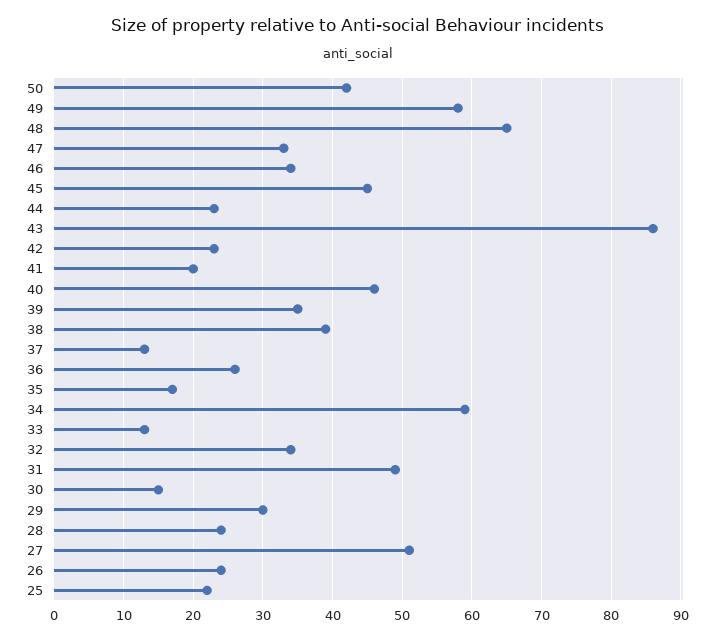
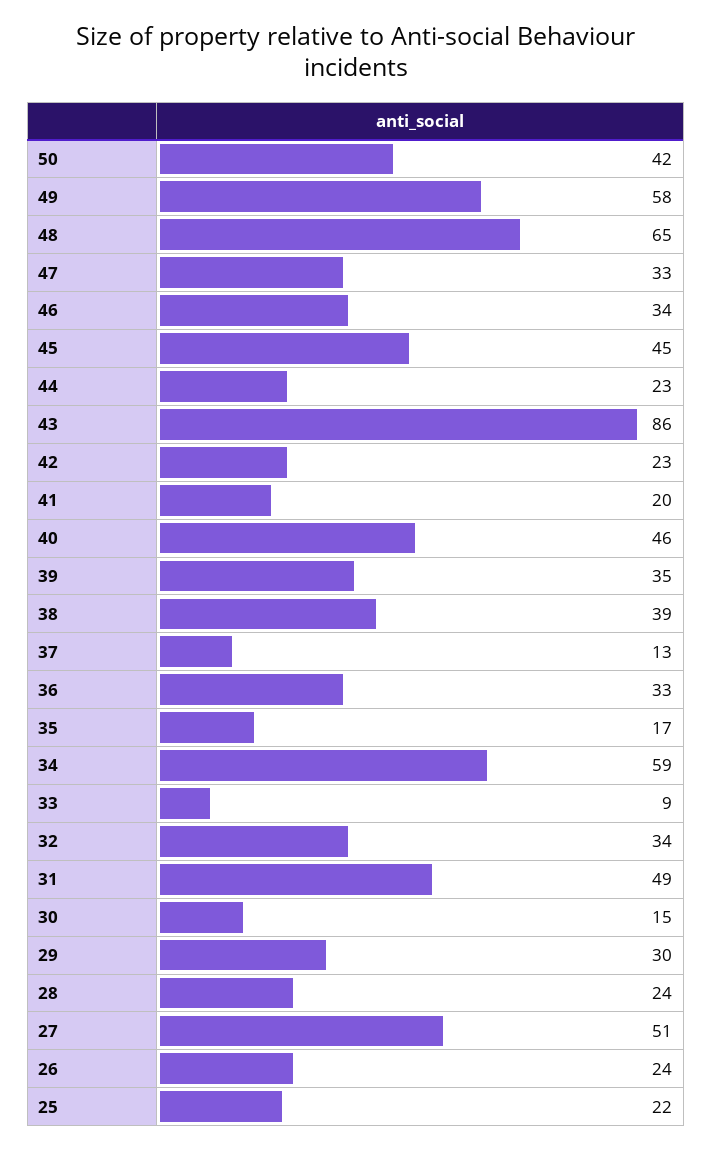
36: 26 -> 33
33: 13 -> 9

